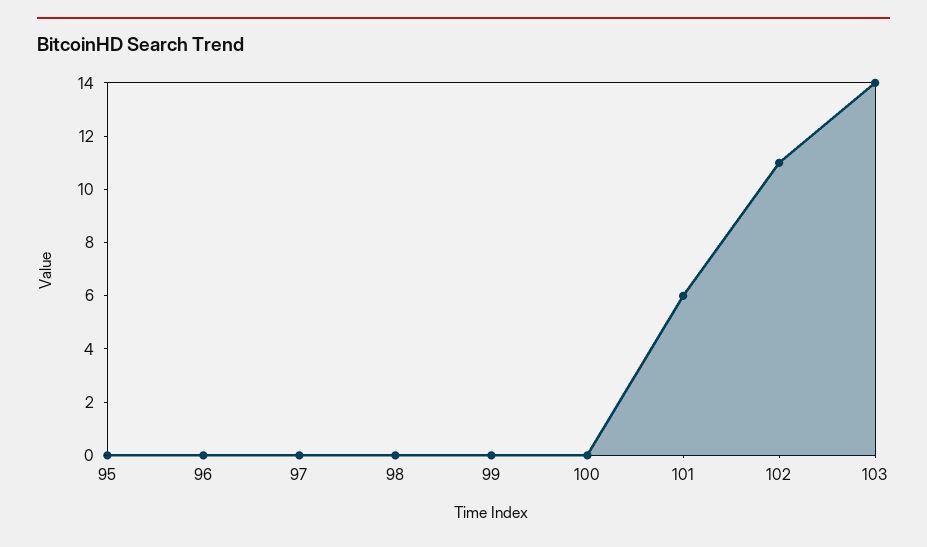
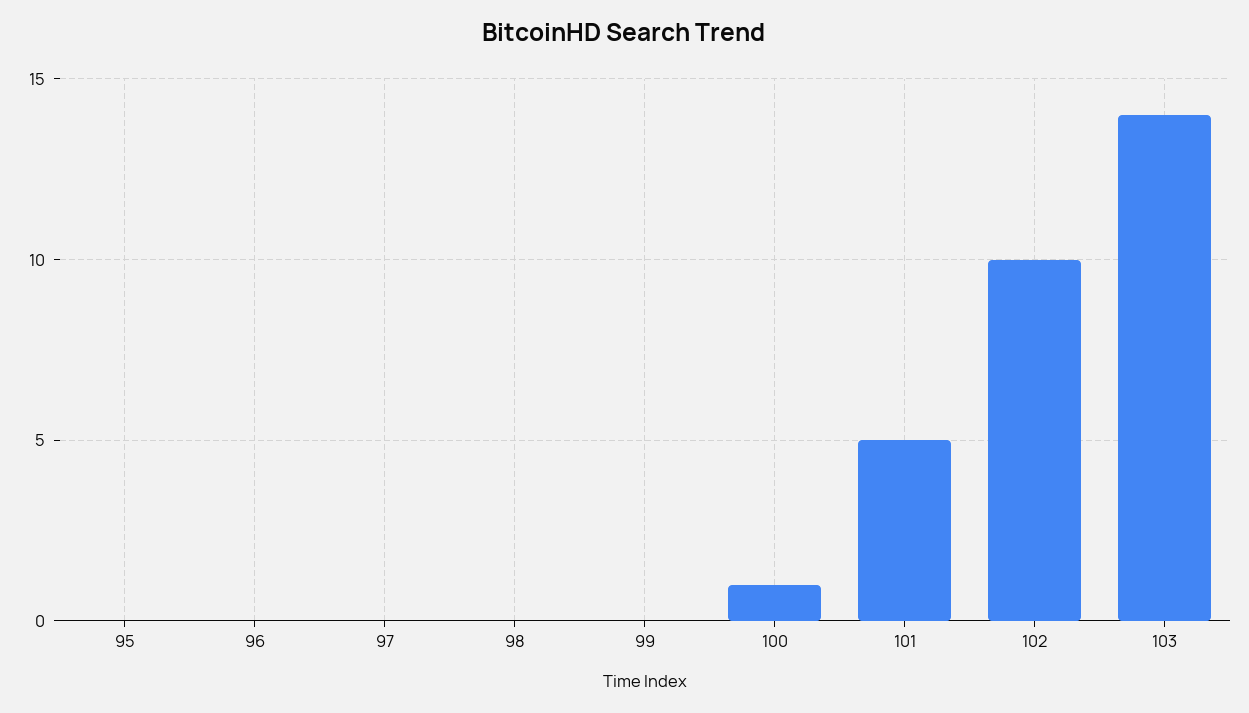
100: 0 -> 1
101: 6 -> 5
102: 11 -> 10

